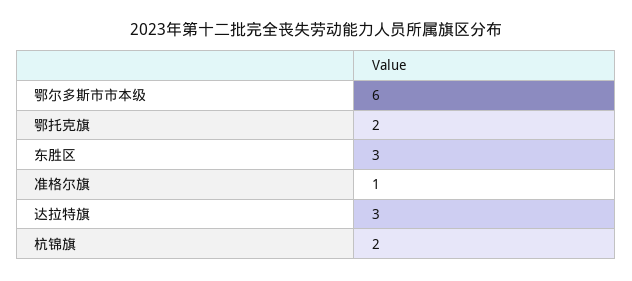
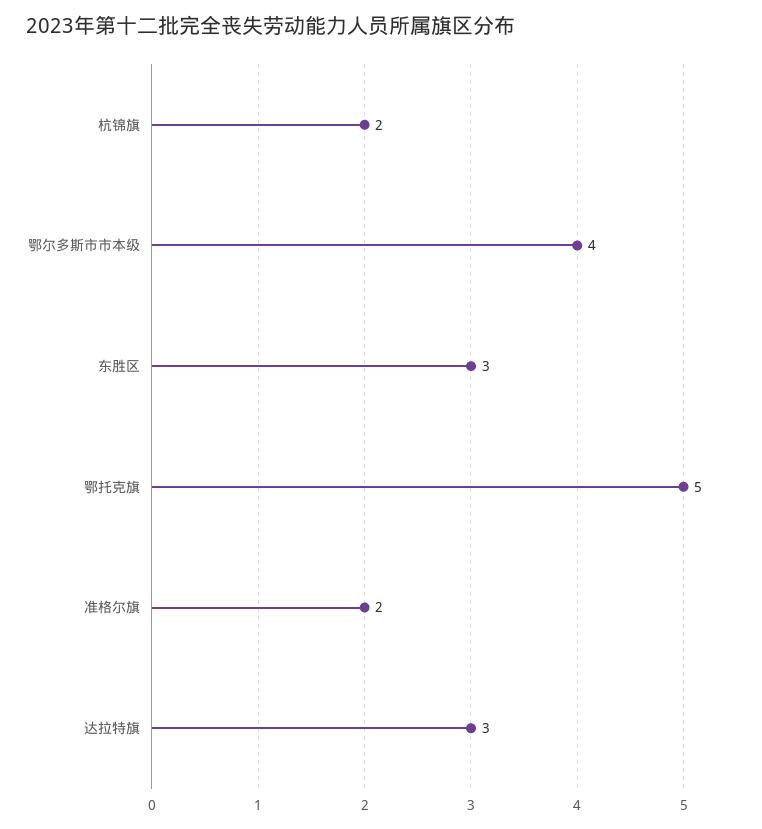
鄂尔多斯市市本级: 6 -> 4
鄂托克旗: 2 -> 5
准格尔旗: 1 -> 2

